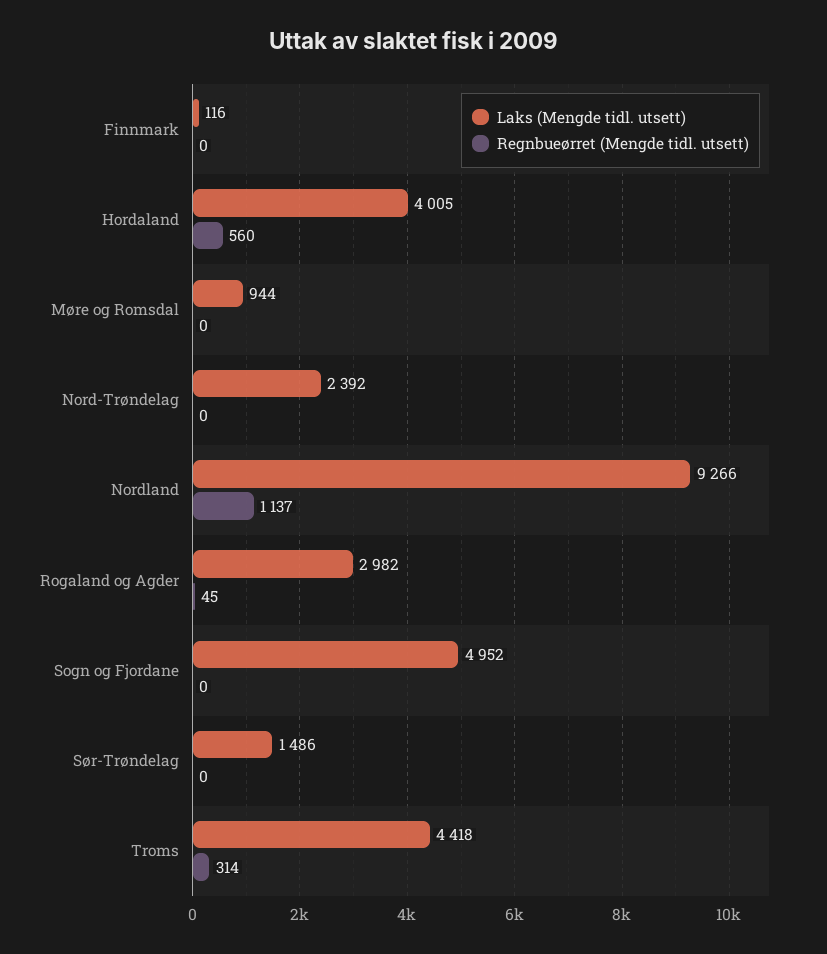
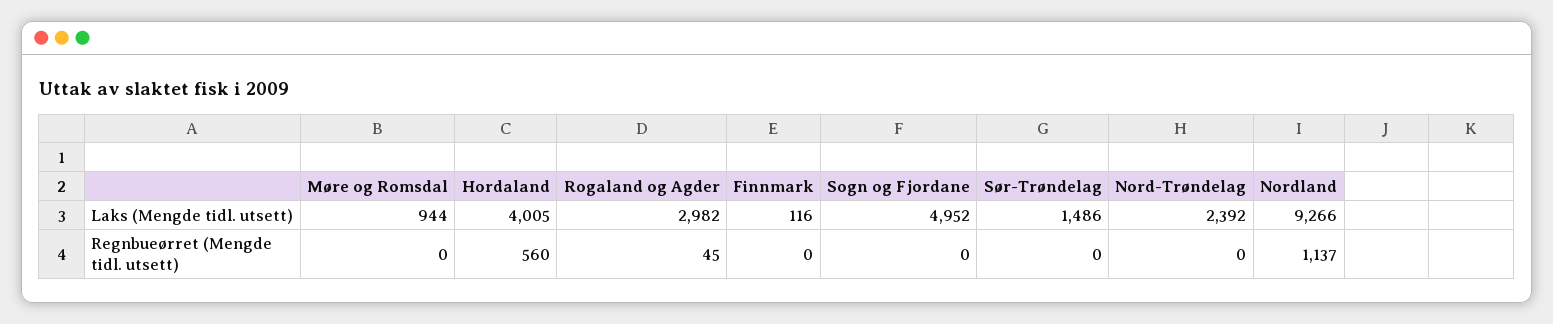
Laks (Mengde tidl. utsett), Troms: 4418 -> none
Regnbueørret (Mengde tidl. utsett), Troms: 314 -> none

